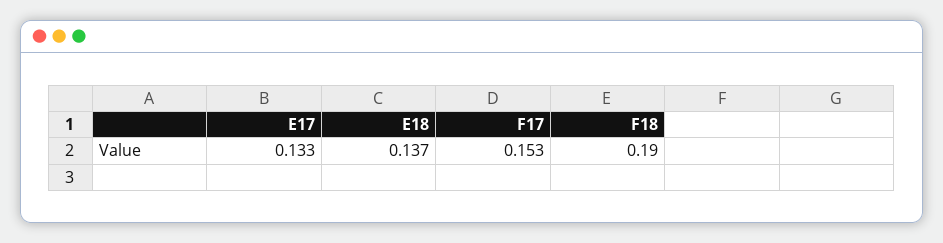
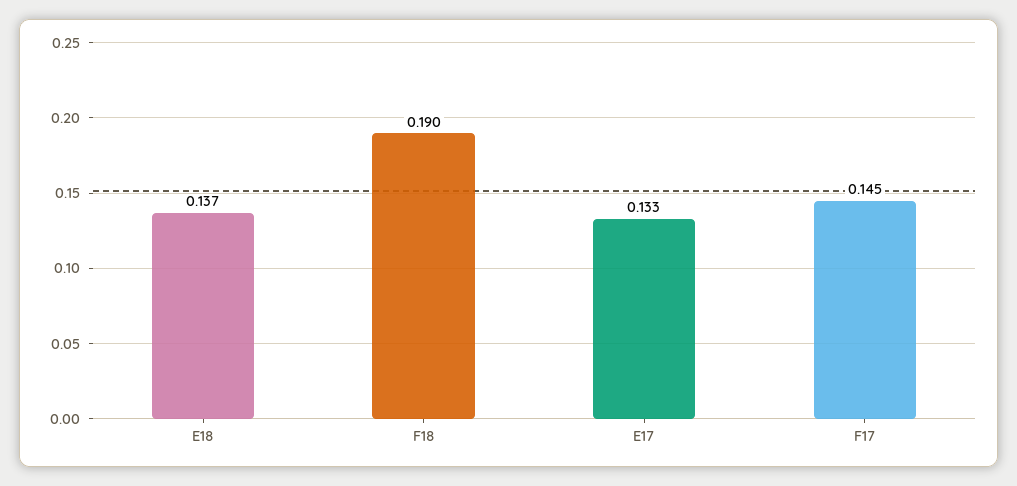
F17: 0.153 -> 0.145

